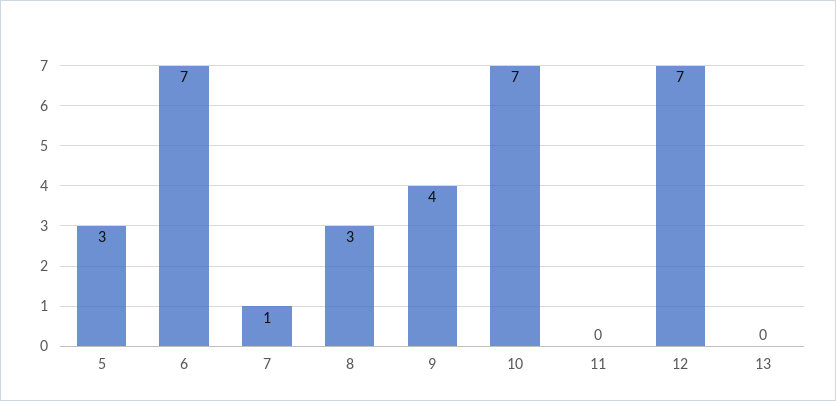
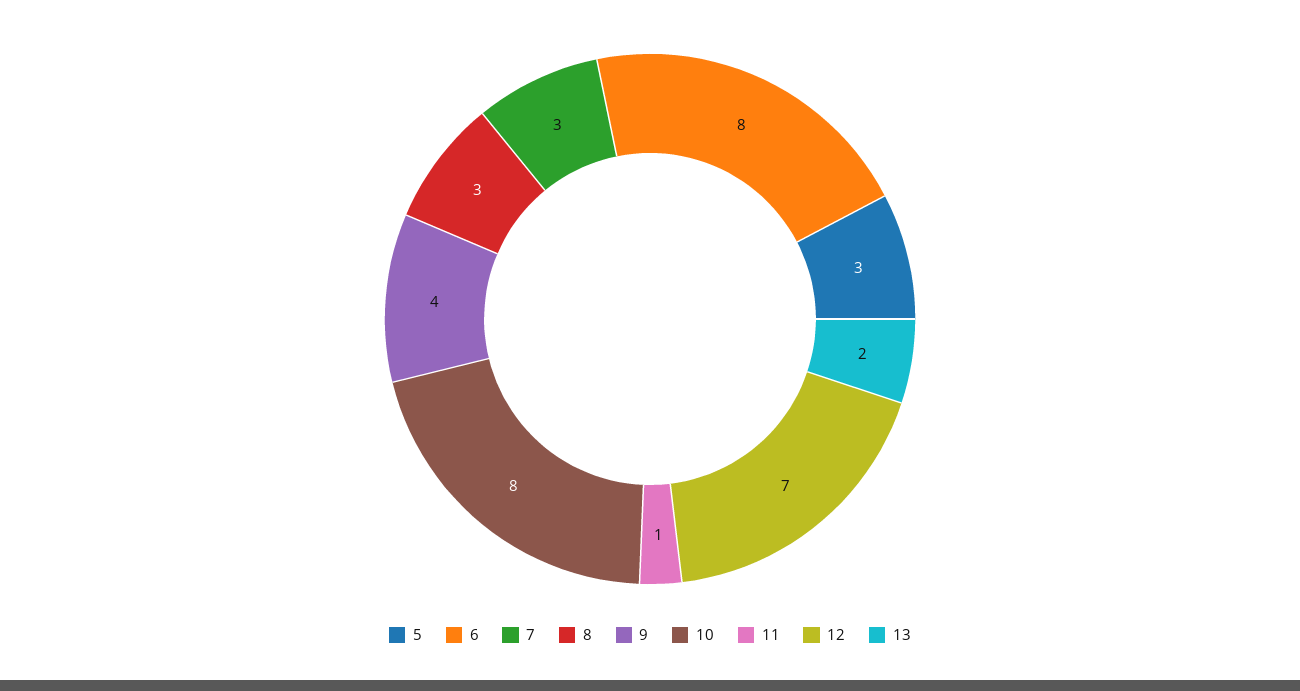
6: 7 -> 8
7: 1 -> 3
10: 7 -> 8
11: 0 -> 1
13: 0 -> 2

